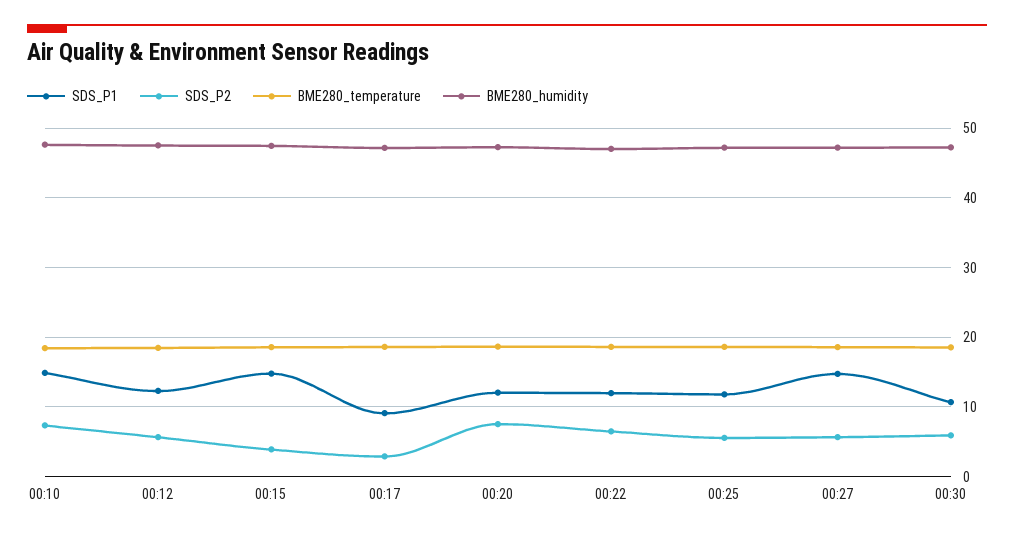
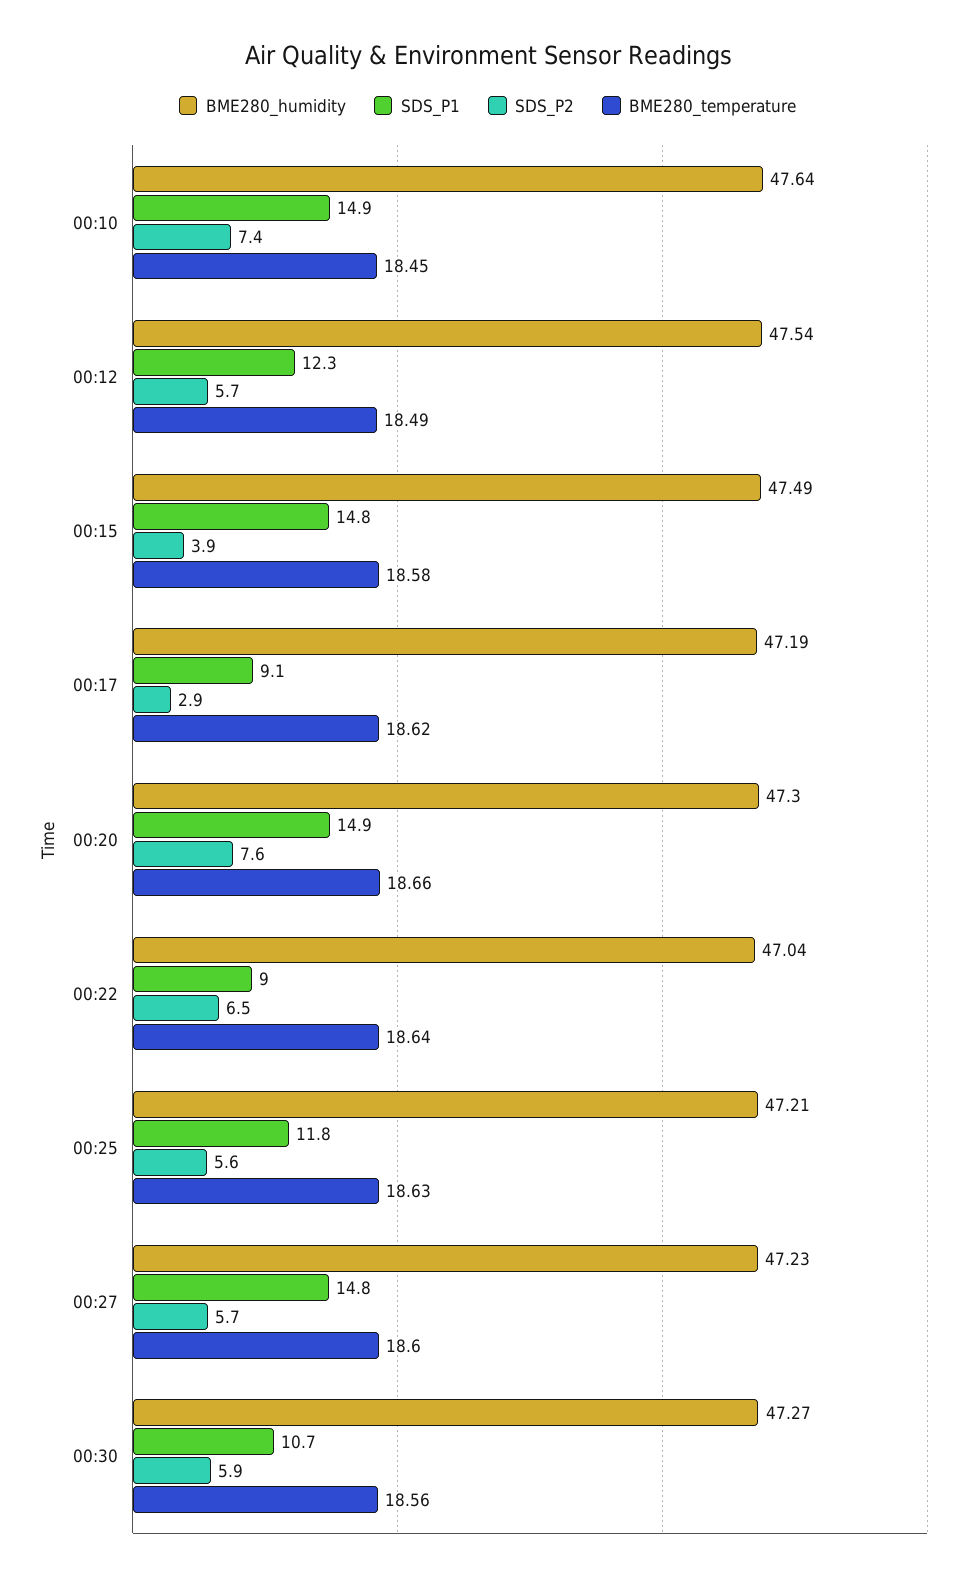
SDS_P1, 00:20: 12 -> 14.9
SDS_P1, 00:22: 12 -> 9

